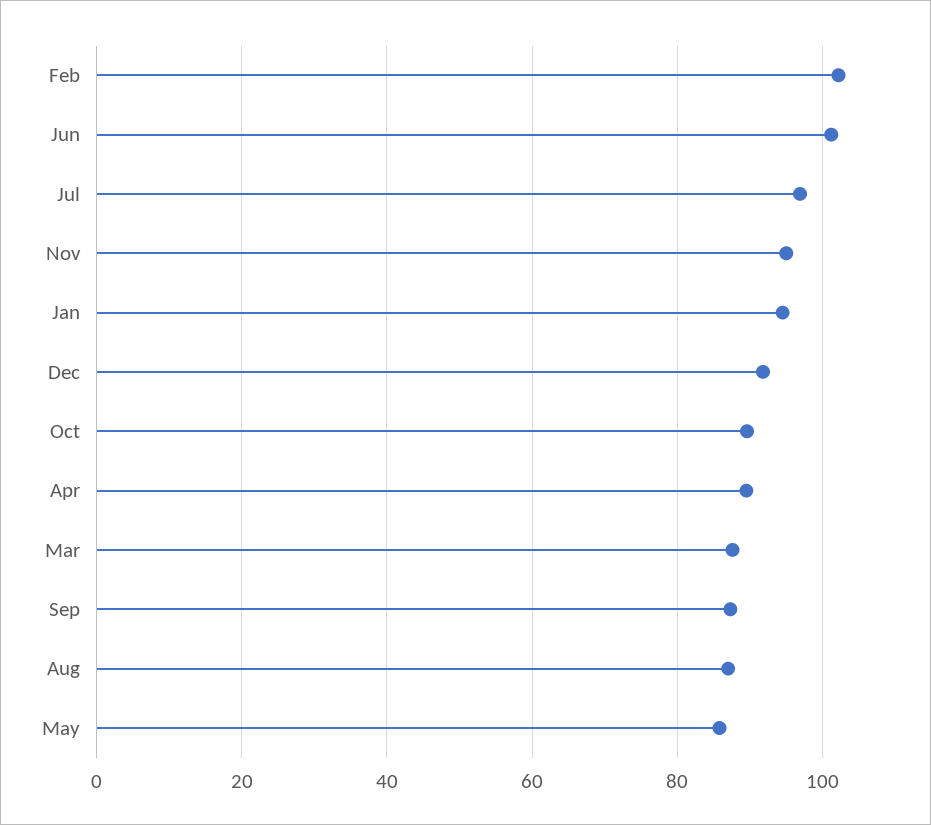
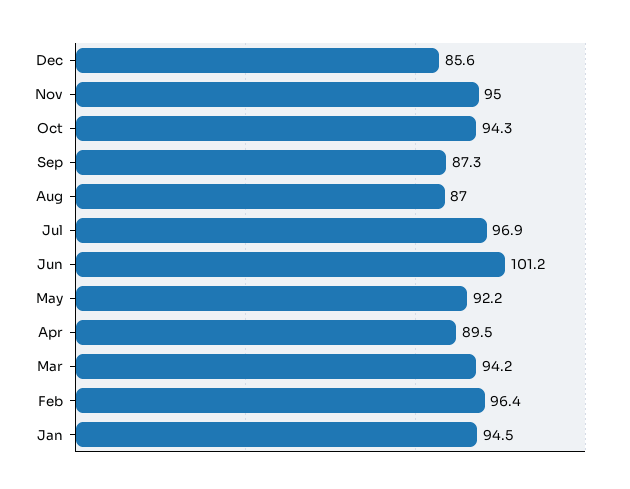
Feb: 102 -> 96.4
Dec: 92 -> 85.6
Oct: 90 -> 94.3
Mar: 88 -> 94.2
May: 86 -> 92.2

